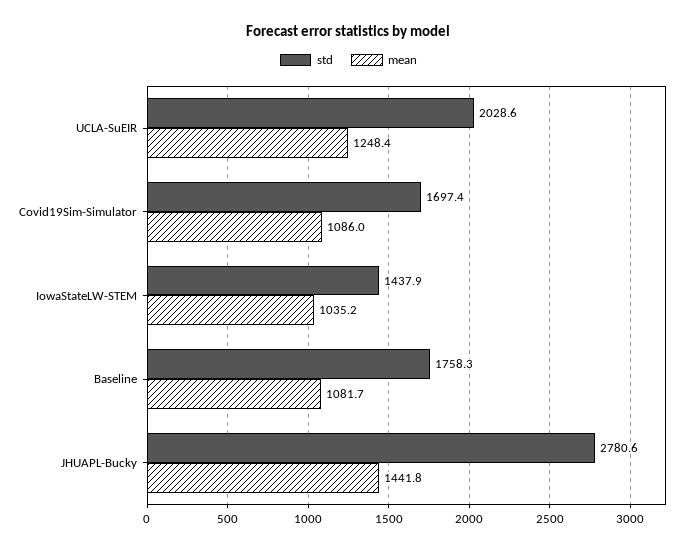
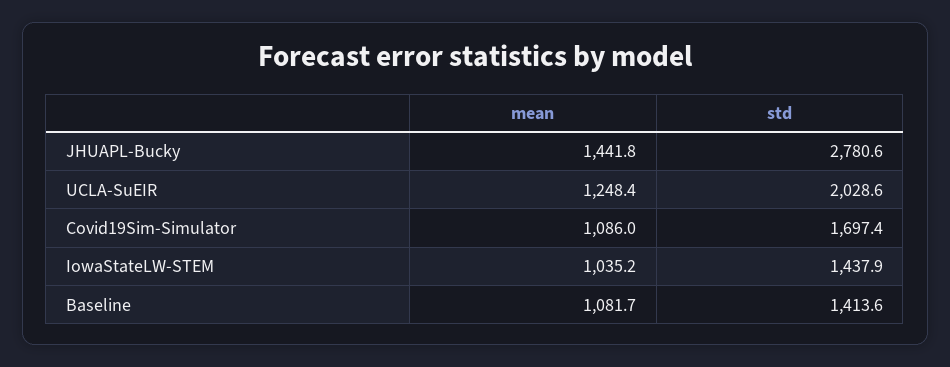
std, Baseline: 1758.3 -> 1413.6

